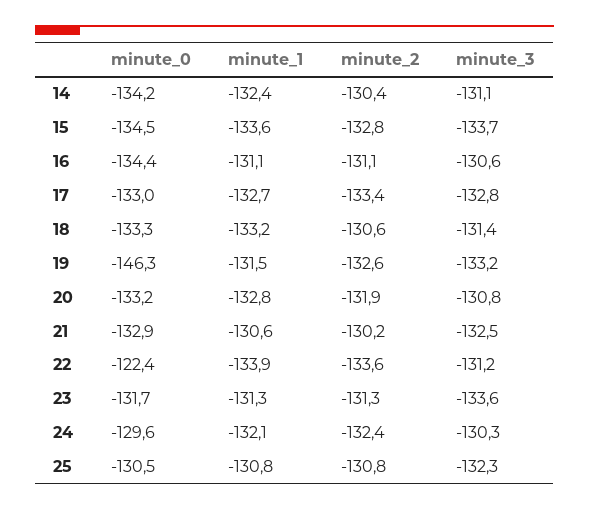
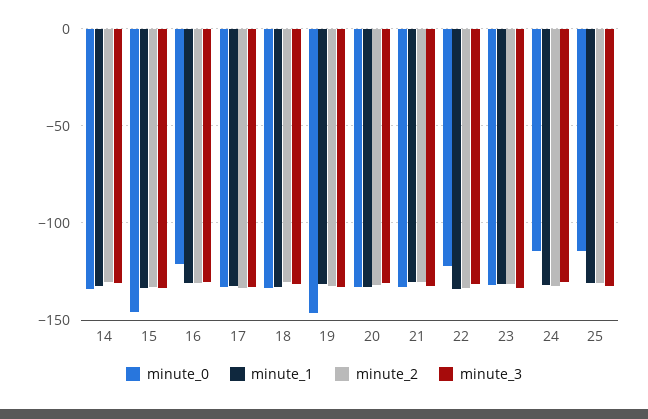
minute_0, 15: -134.5 -> -145
minute_0, 16: -134.4 -> -120
minute_0, 24: -129.6 -> -115
minute_0, 25: -130.5 -> -115

